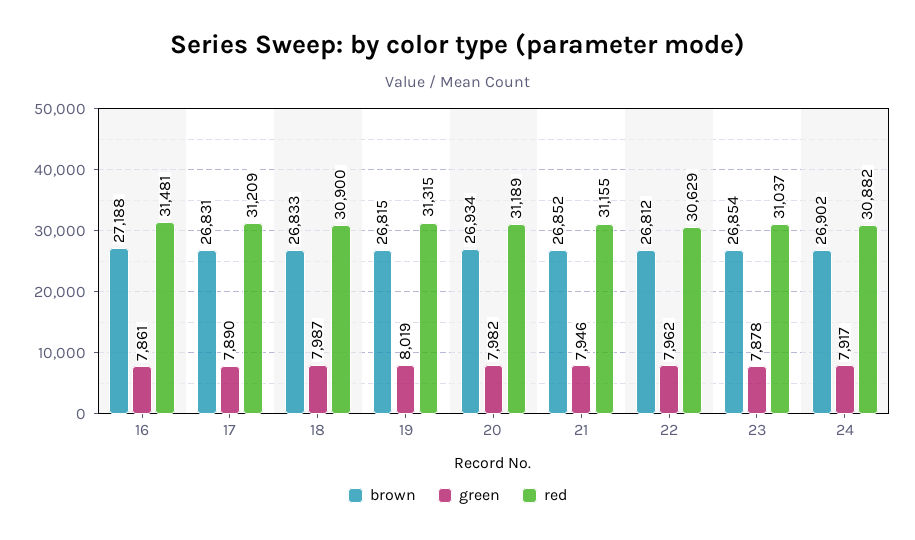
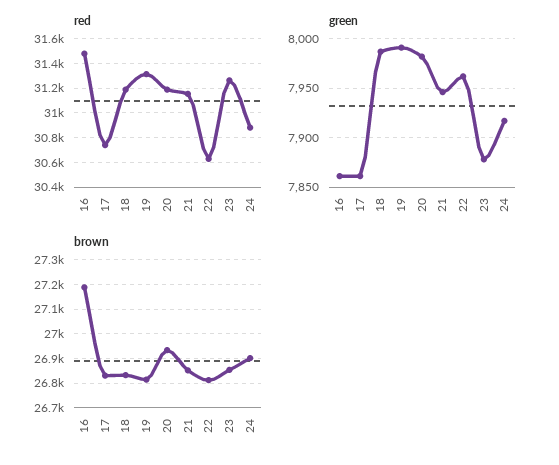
green, 17: 7890 -> 7860
red, 17: 31209 -> 30750
red, 18: 30900 -> 31200
green, 19: 8019 -> 7990
red, 23: 31037 -> 31250

